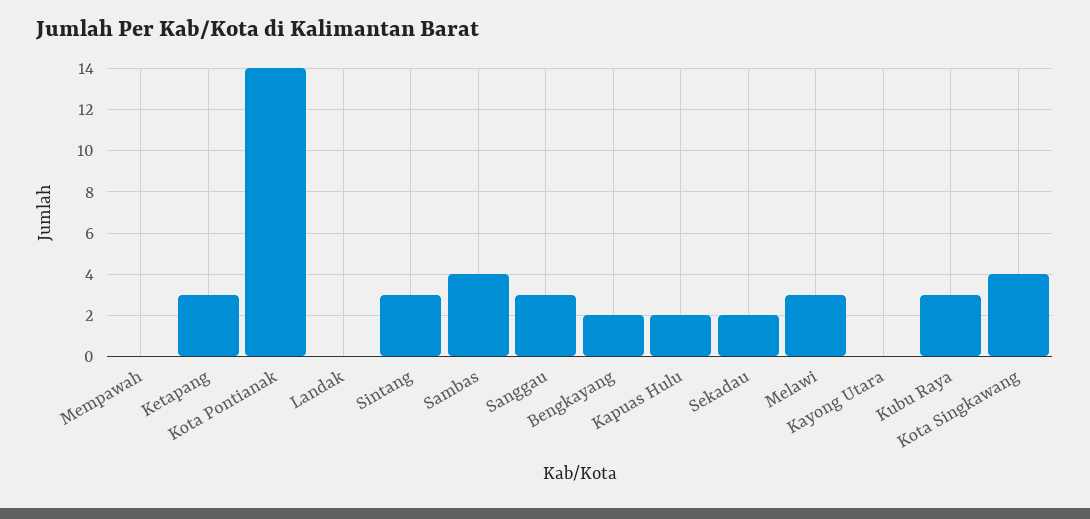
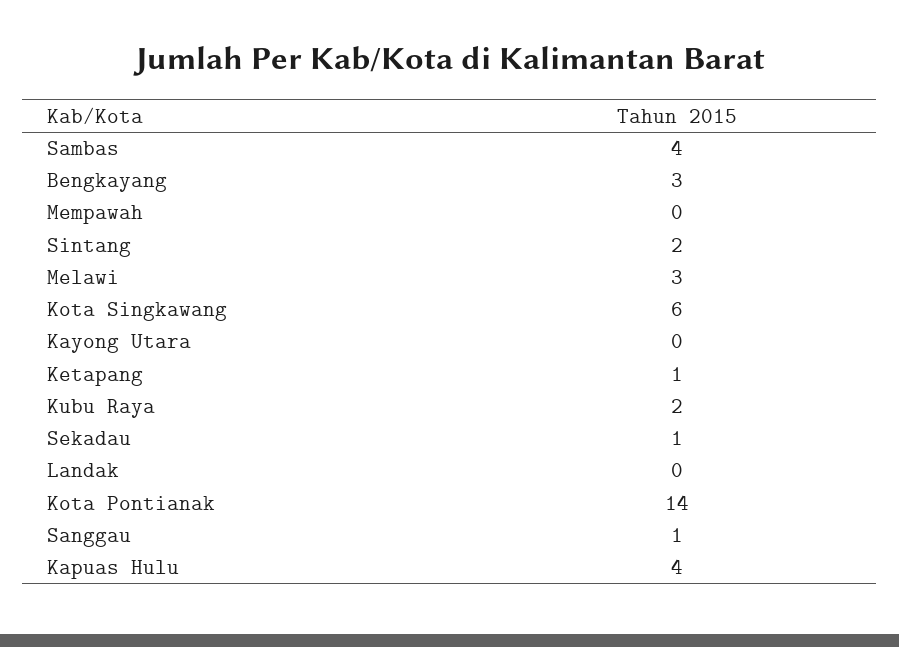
Ketapang: 3 -> 1
Sintang: 3 -> 2
Sanggau: 3 -> 1
Bengkayang: 2 -> 3
Kapuas Hulu: 2 -> 4
Sekadau: 2 -> 1
Kubu Raya: 3 -> 2
Kota Singkawang: 4 -> 6

